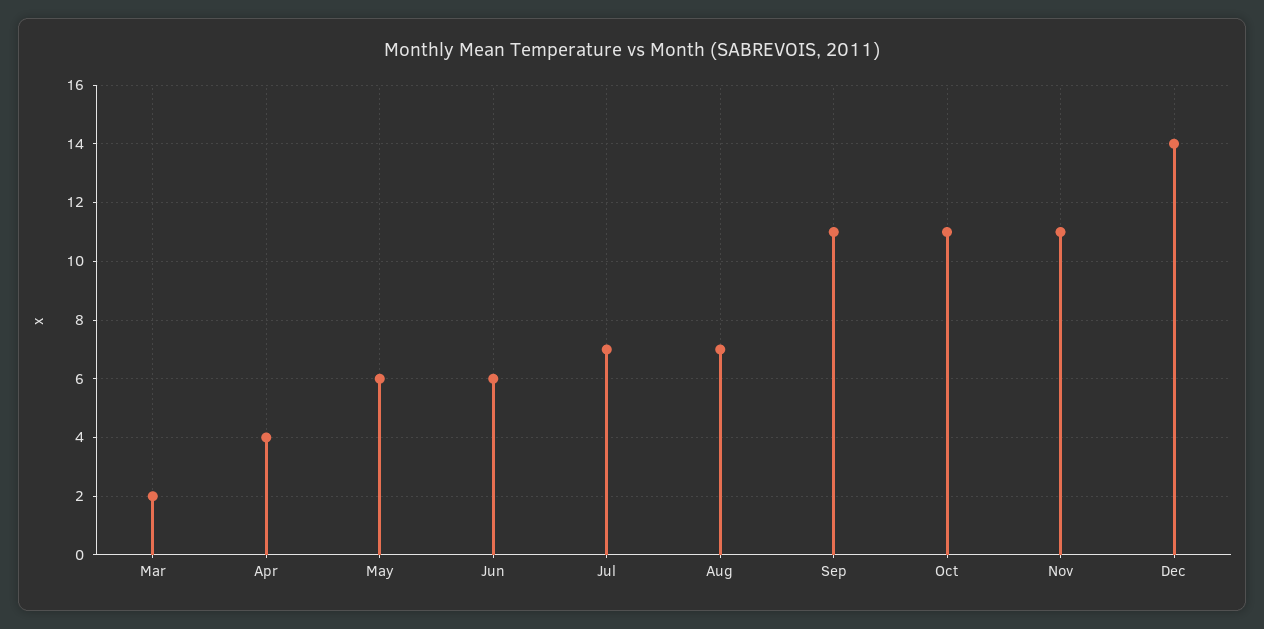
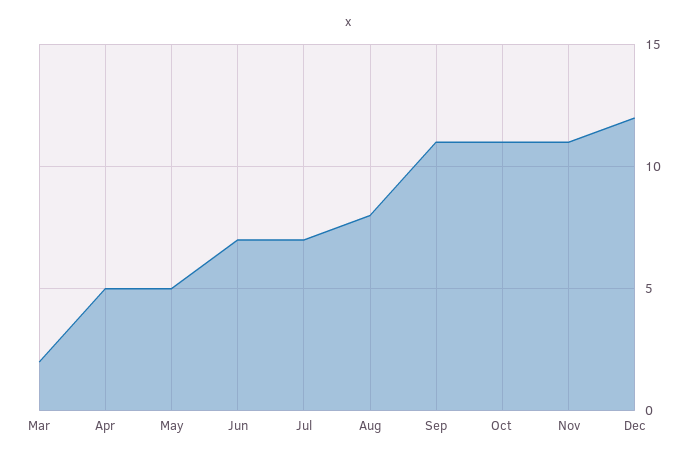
Apr: 4 -> 5
May: 6 -> 5
Jun: 6 -> 7
Aug: 7 -> 8
Dec: 14 -> 12

